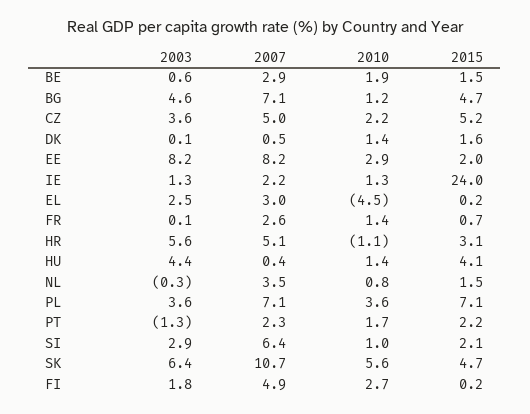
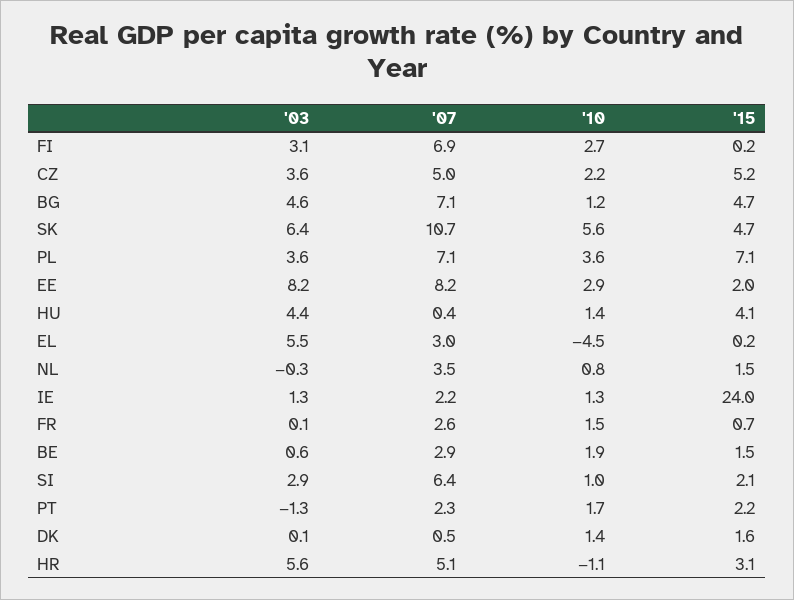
2003, EL: 2.5 -> 5.5
2010, FR: 1.4 -> 1.5
2003, FI: 1.8 -> 3.1
2007, FI: 4.9 -> 6.9

